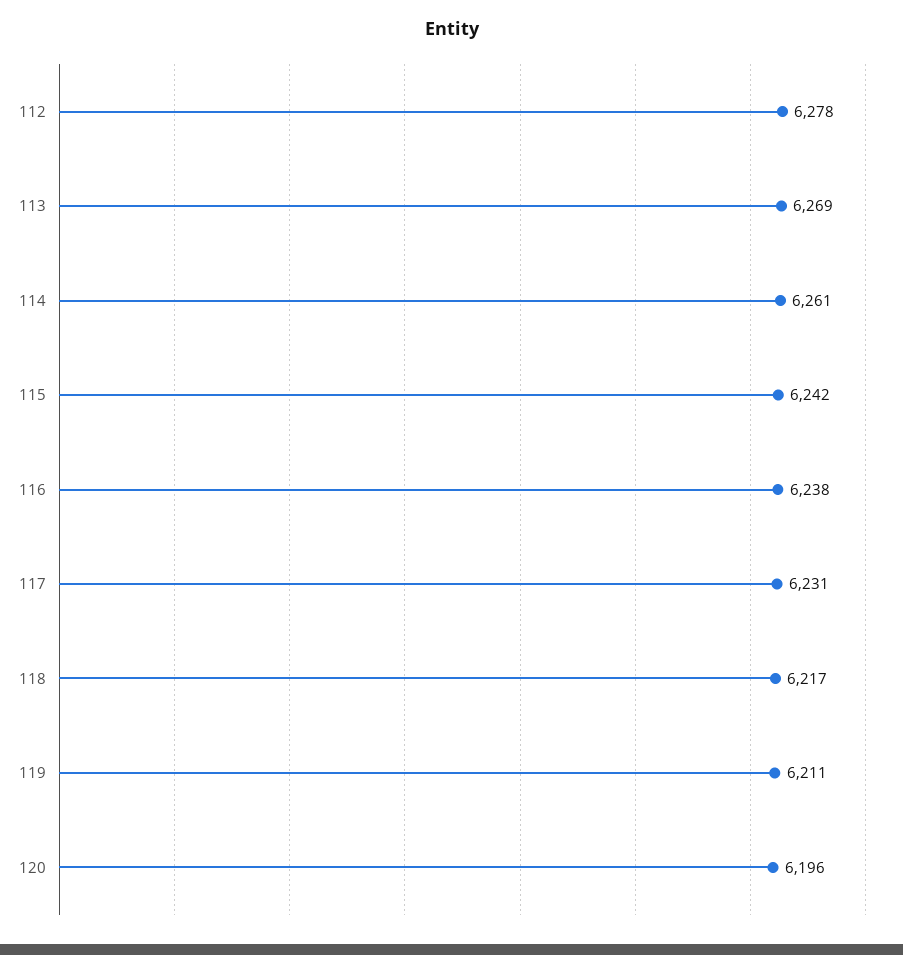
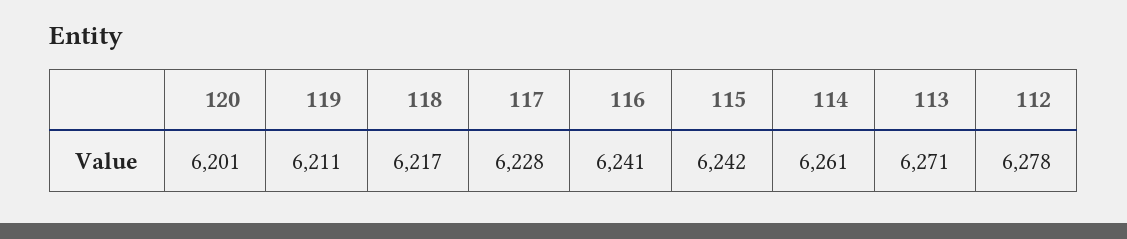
113: 6269 -> 6271
116: 6238 -> 6241
117: 6231 -> 6228
120: 6196 -> 6201

